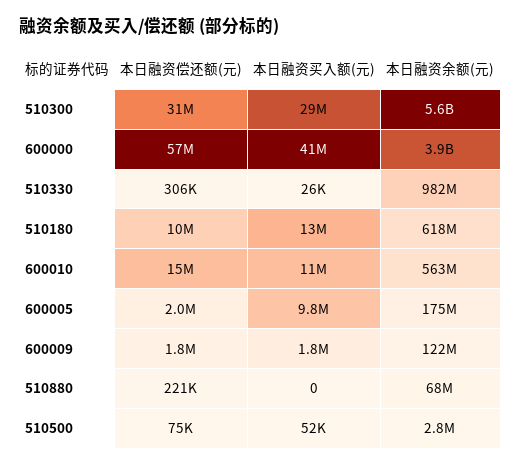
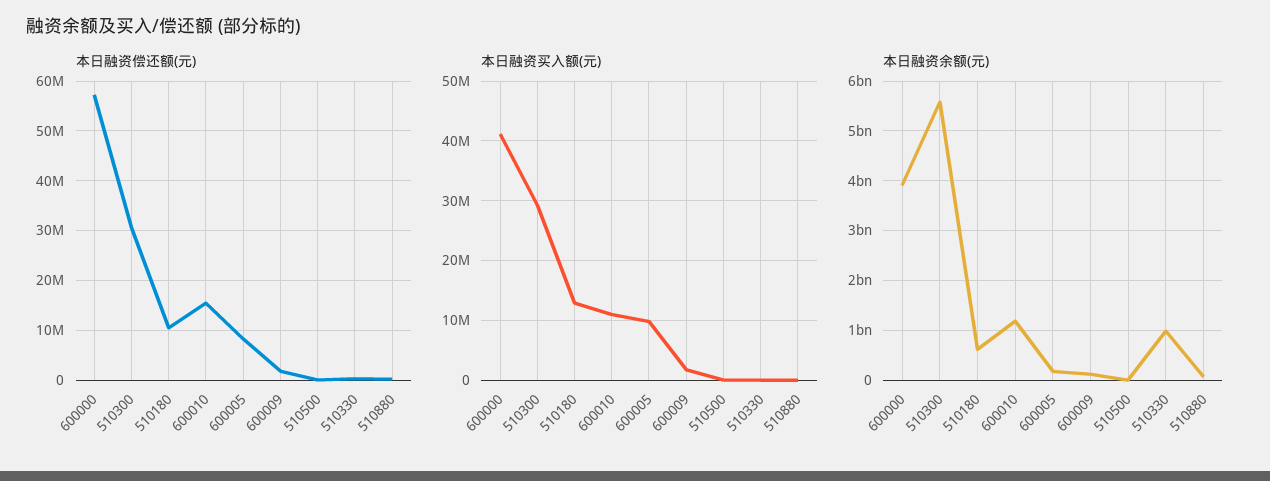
本日融资余额(元), 600010: 563000000 -> 1200000000
本日融资偿还额(元), 600005: 2000000 -> 8000000

